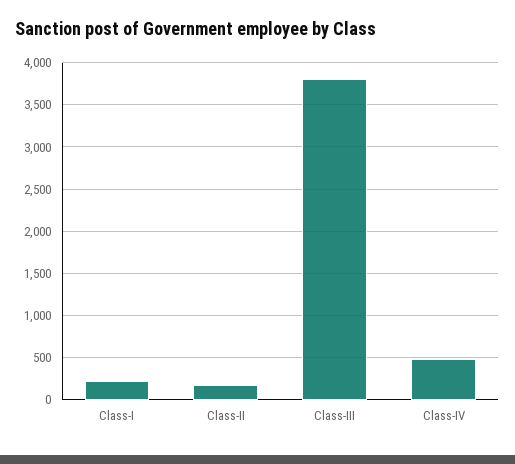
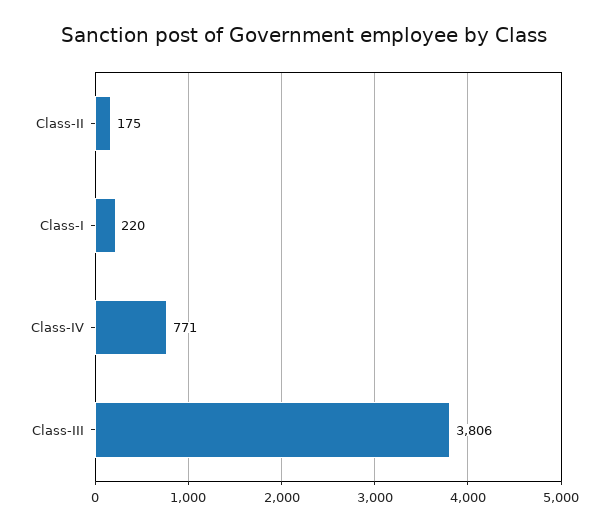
Class-IV: 500 -> 771

